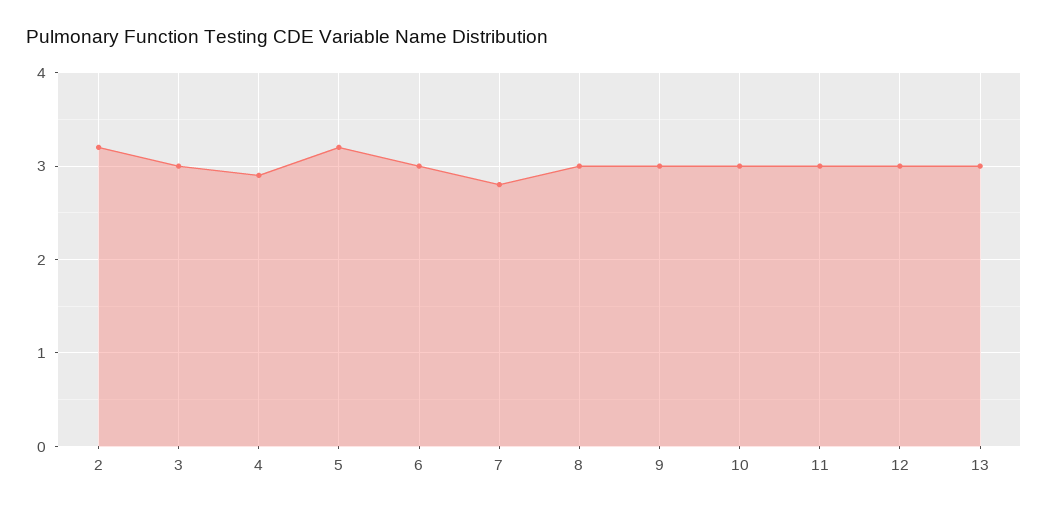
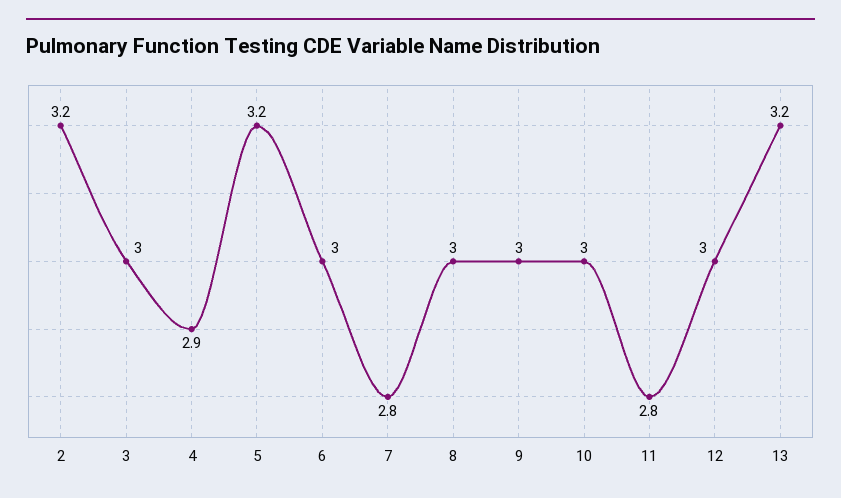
11: 3 -> 2.8
13: 3 -> 3.2

